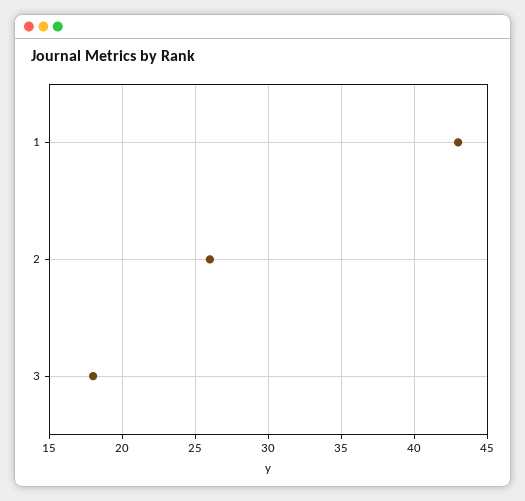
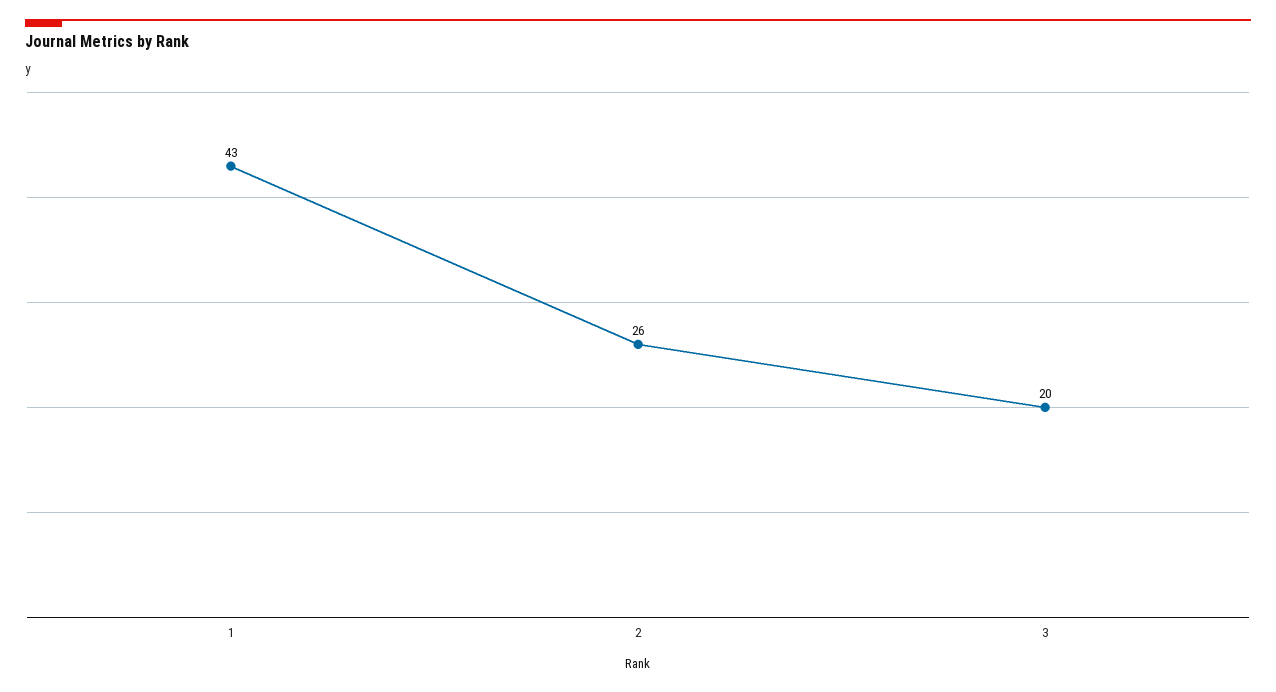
3: 18 -> 20

